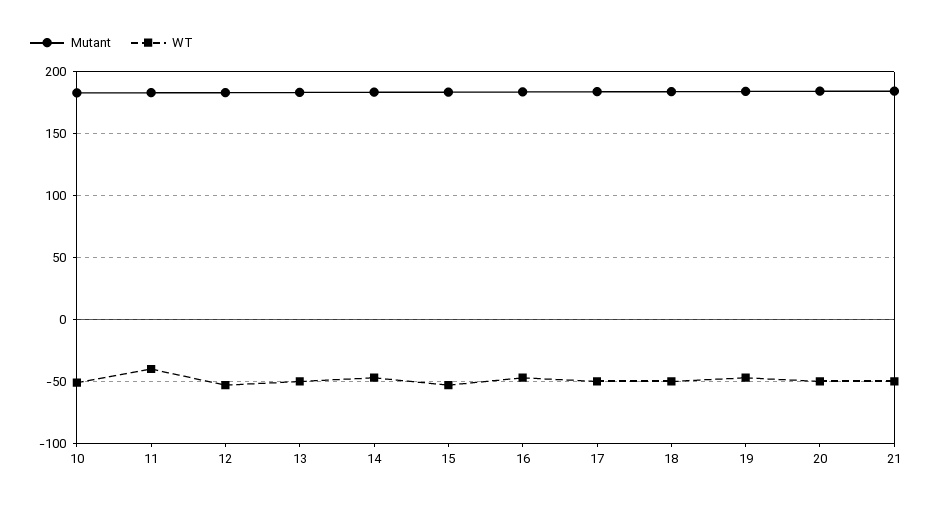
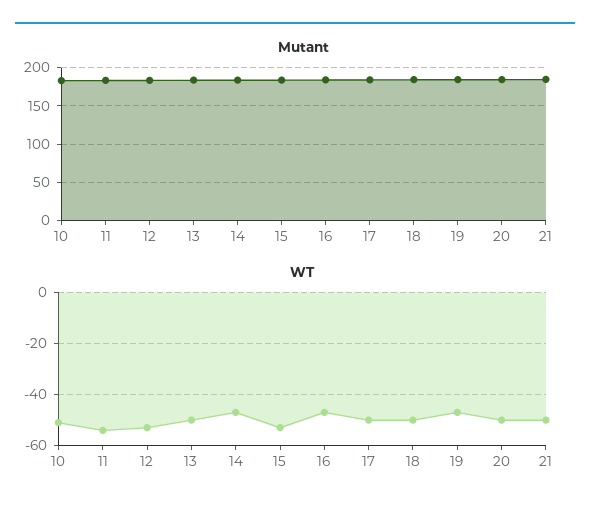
WT, 11: -40 -> -55

